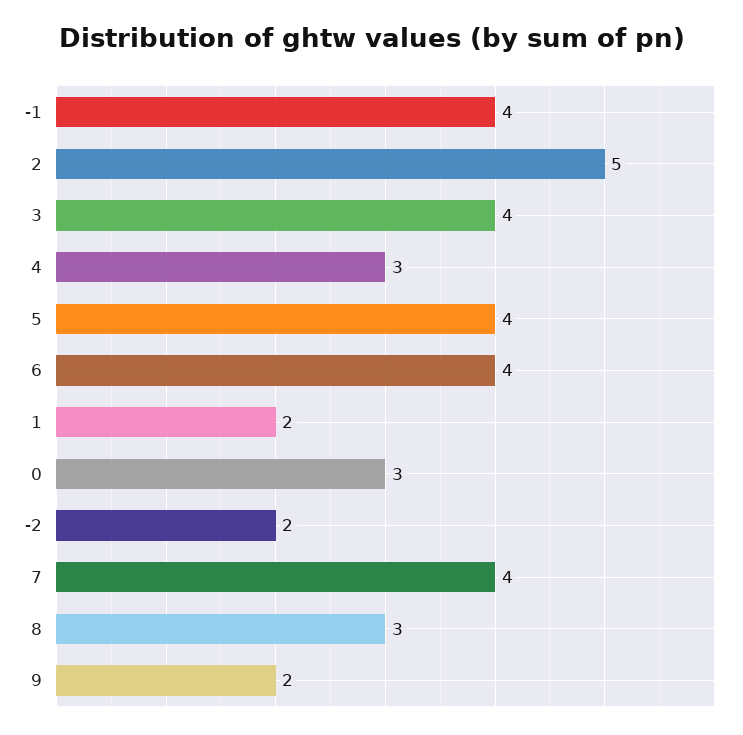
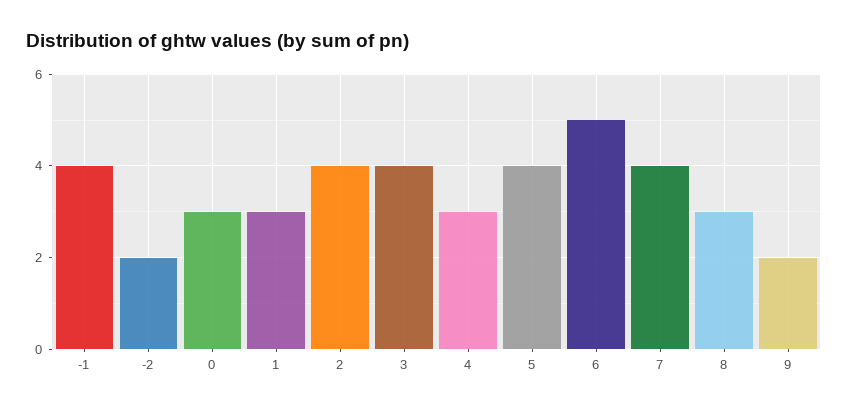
2: 5 -> 4
6: 4 -> 5
1: 2 -> 3

